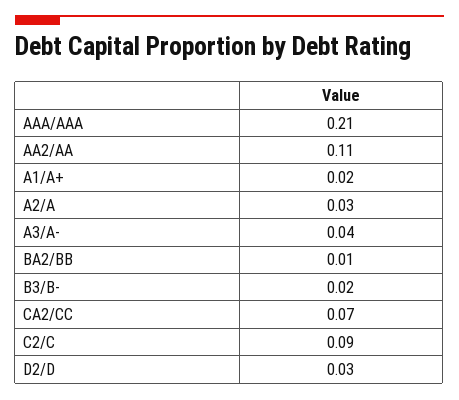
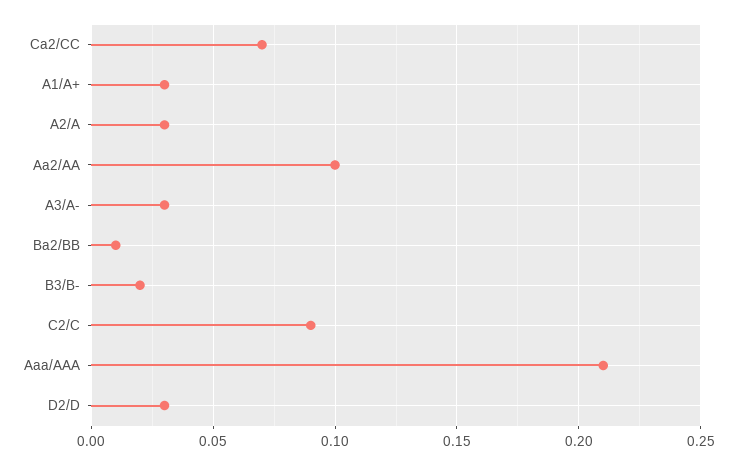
AA2/AA: 0.11 -> 0.1
A1/A+: 0.02 -> 0.03
A3/A-: 0.04 -> 0.03

